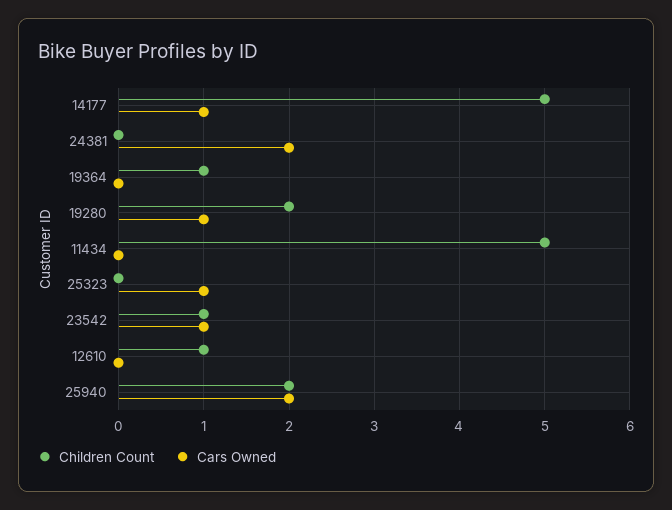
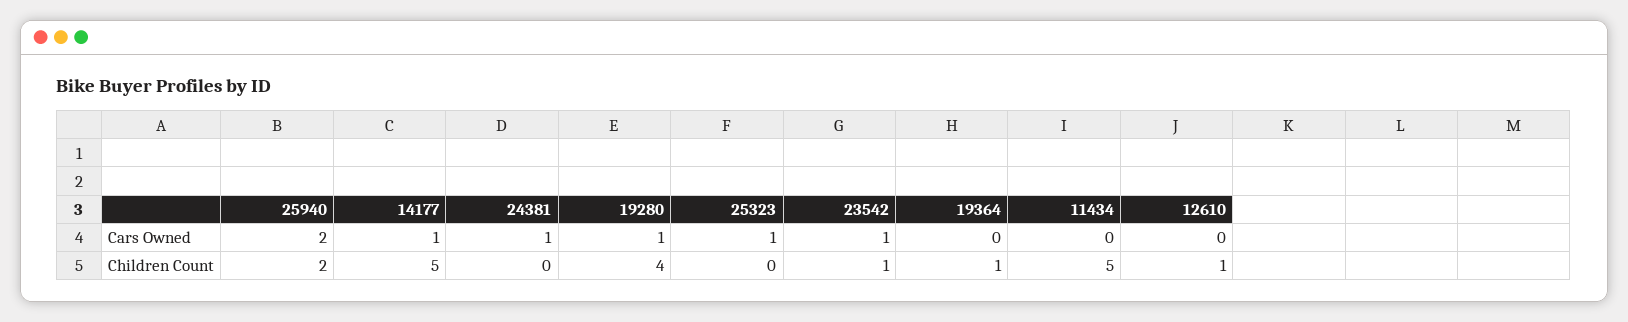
Cars Owned, 24381: 2 -> 1
Children Count, 19280: 2 -> 4

